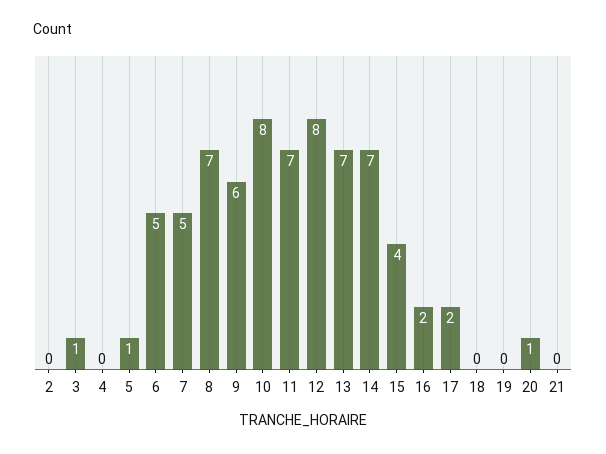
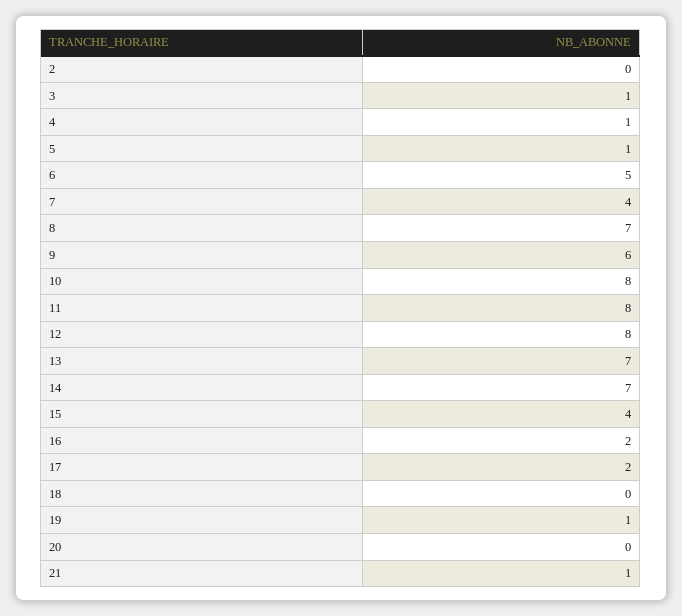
4: 0 -> 1
7: 5 -> 4
11: 7 -> 8
19: 0 -> 1
20: 1 -> 0
21: 0 -> 1

